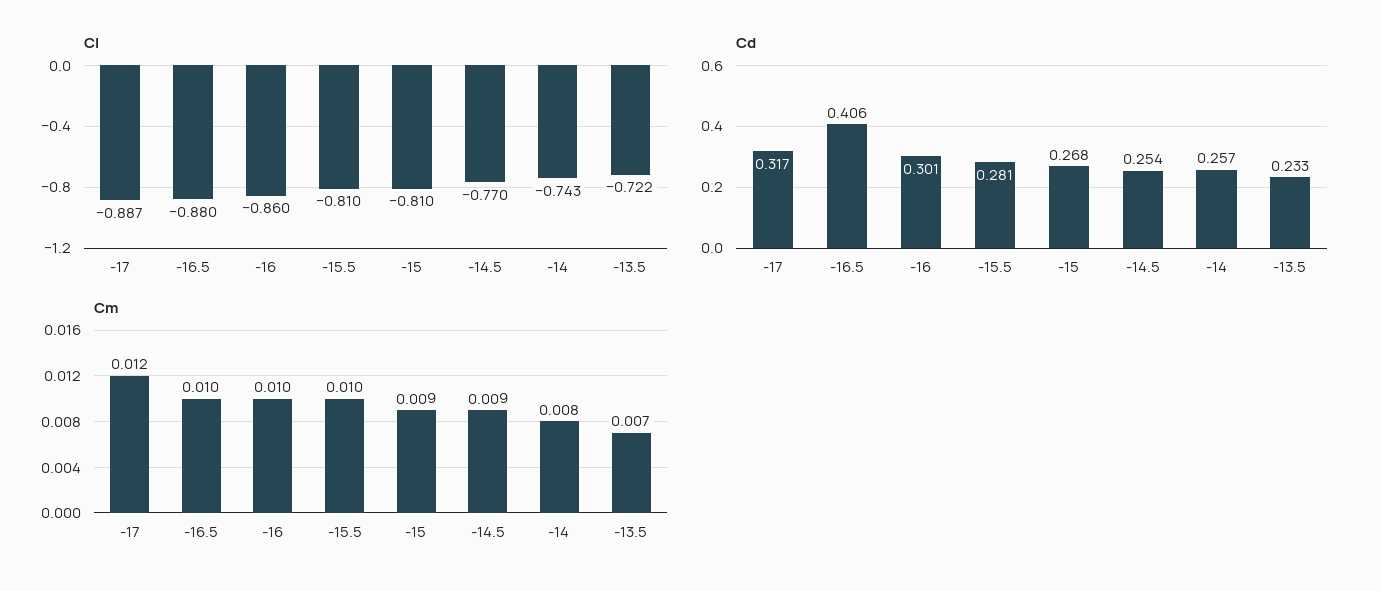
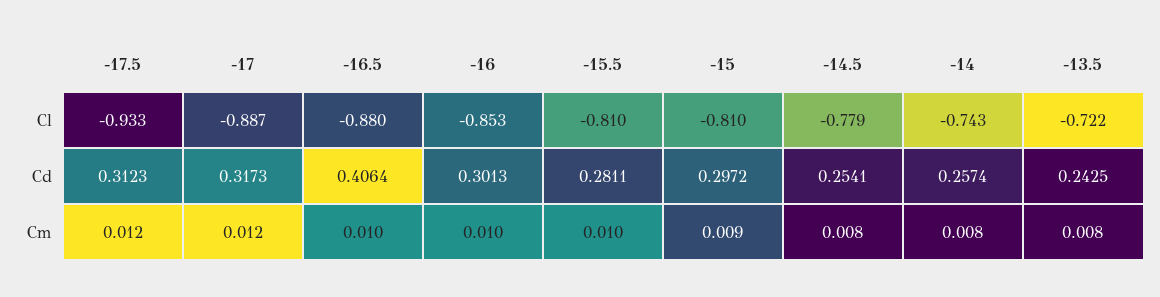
Cl, -16: -0.86 -> -0.853
Cl, -14.5: -0.77 -> -0.779
Cd, -15: 0.268 -> 0.2972
Cd, -13.5: 0.233 -> 0.2425
Cm, -14.5: 0.009 -> 0.008
Cm, -13.5: 0.007 -> 0.008
Cl, -17.5: none -> -0.933
Cd, -17.5: none -> 0.3123
Cm, -17.5: none -> 0.012

